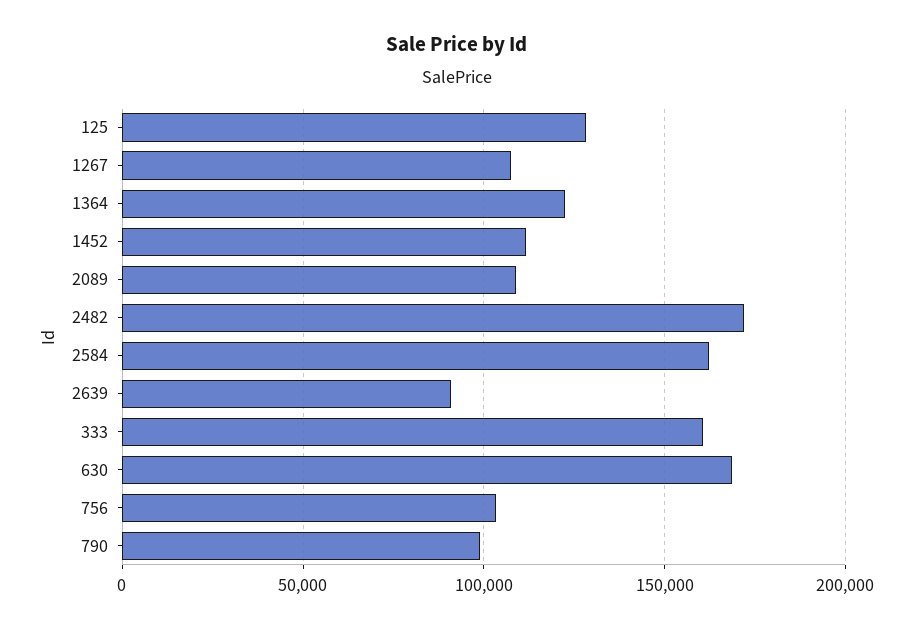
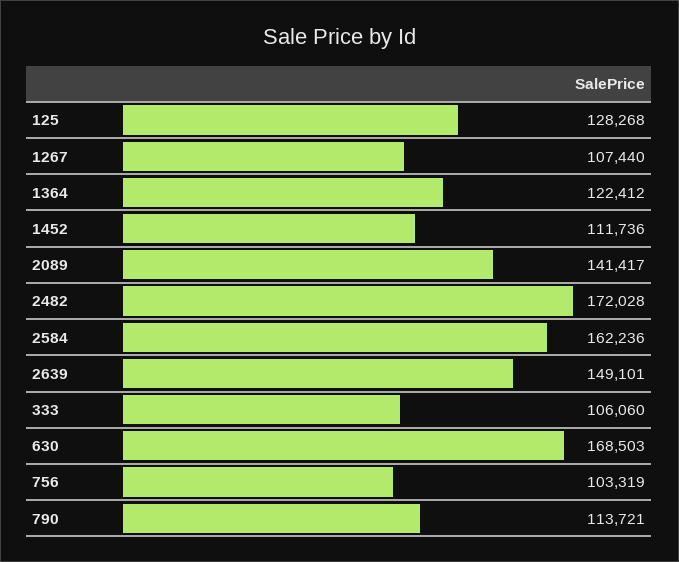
2089: 110000 -> 141417
2639: 90000 -> 149101
333: 160000 -> 106060
790: 100000 -> 113721

